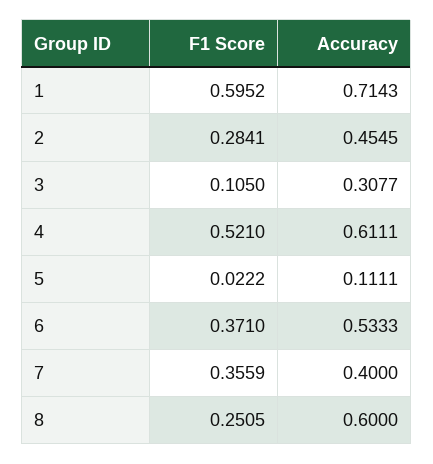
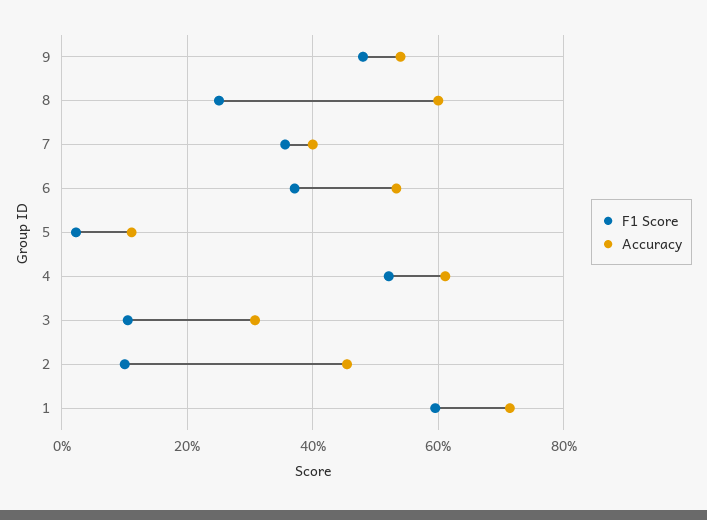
F1 Score, 2: 0.2841 -> 0.1
F1 Score, 9: none -> 0.48
Accuracy, 9: none -> 0.54

